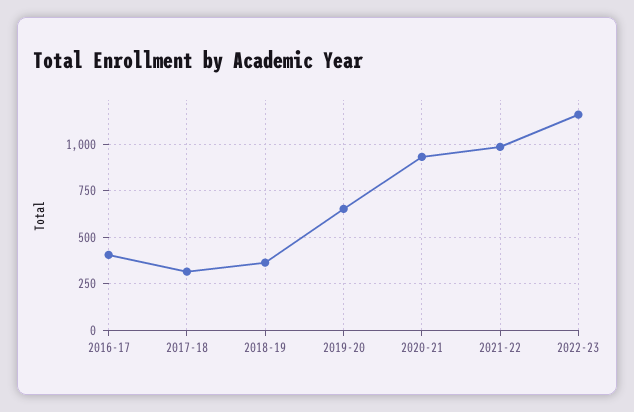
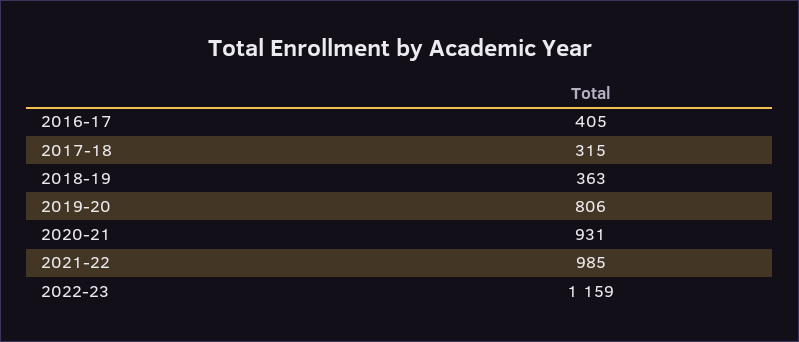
2019-20: 650 -> 806

